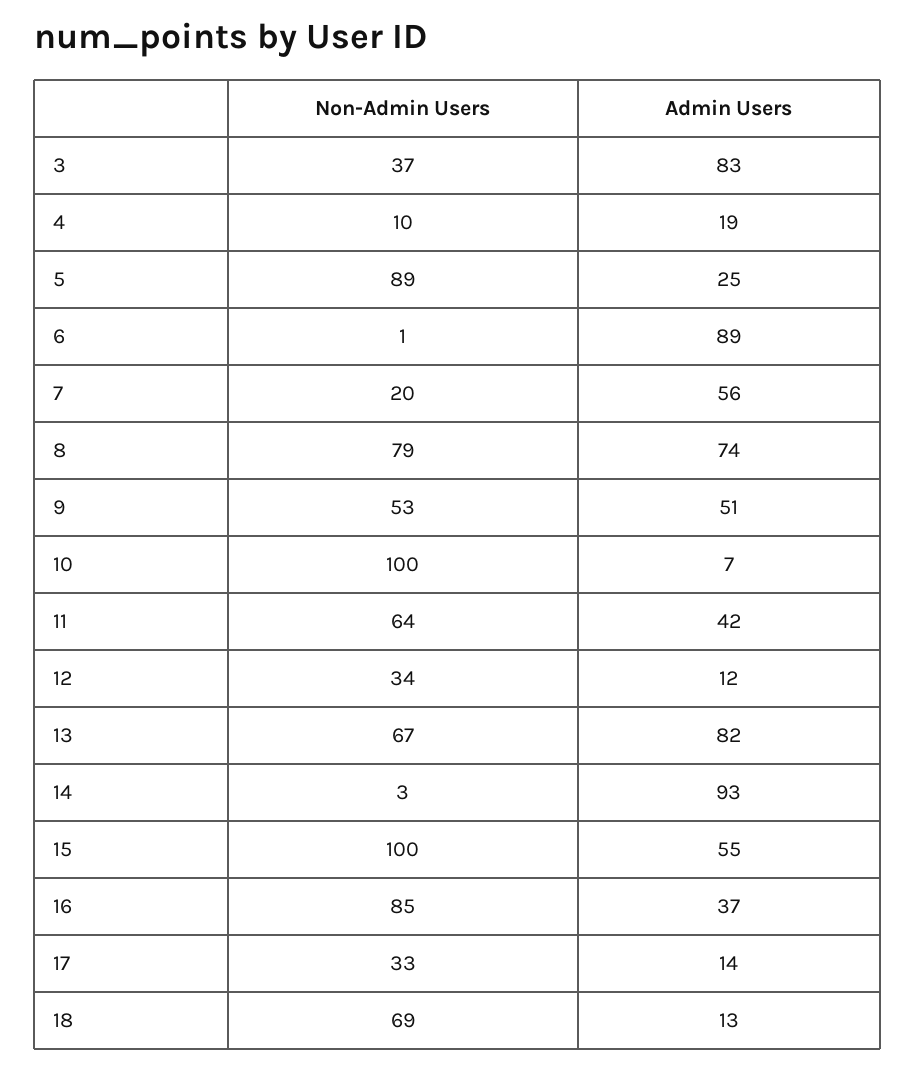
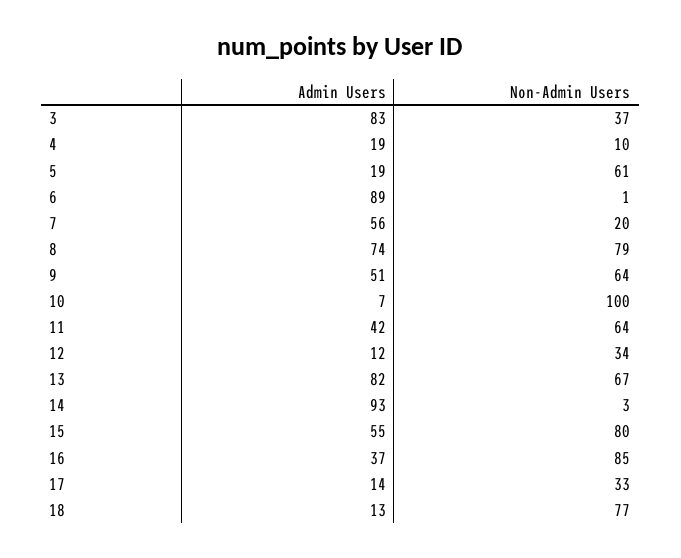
Non-Admin Users, 5: 89 -> 61
Admin Users, 5: 25 -> 19
Non-Admin Users, 9: 53 -> 64
Non-Admin Users, 15: 100 -> 80
Non-Admin Users, 18: 69 -> 77

